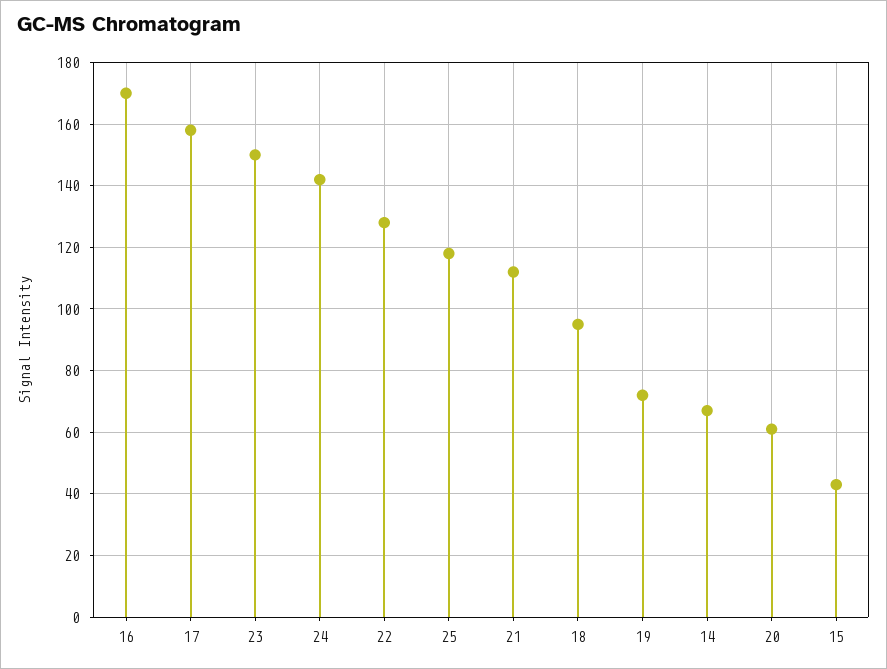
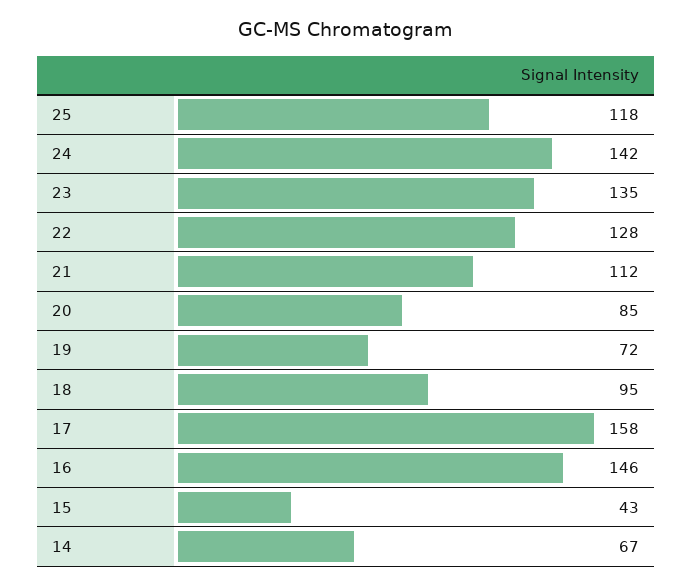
16: 170 -> 146
23: 150 -> 135
20: 60 -> 85

